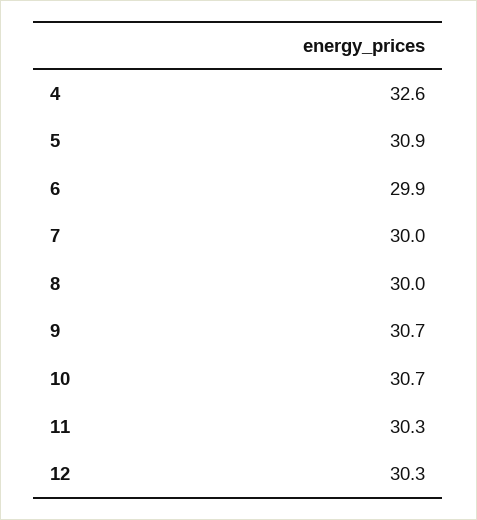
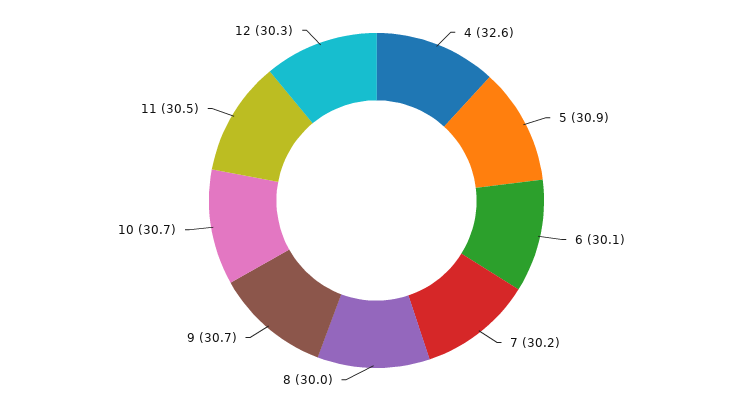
6: 29.9 -> 30.1
7: 30 -> 30.2
11: 30.3 -> 30.5

